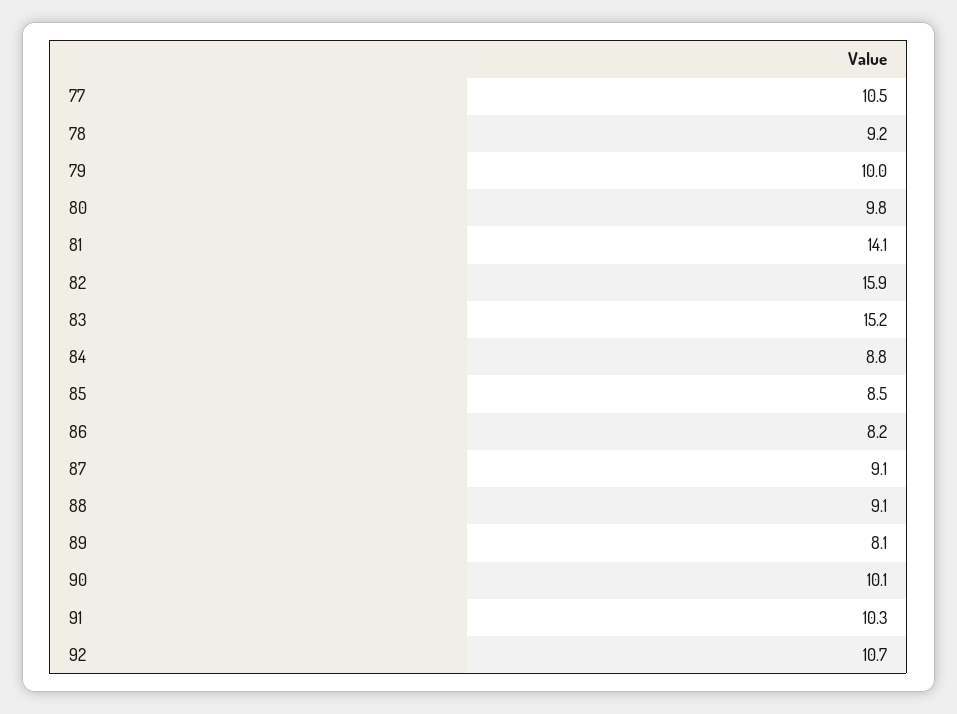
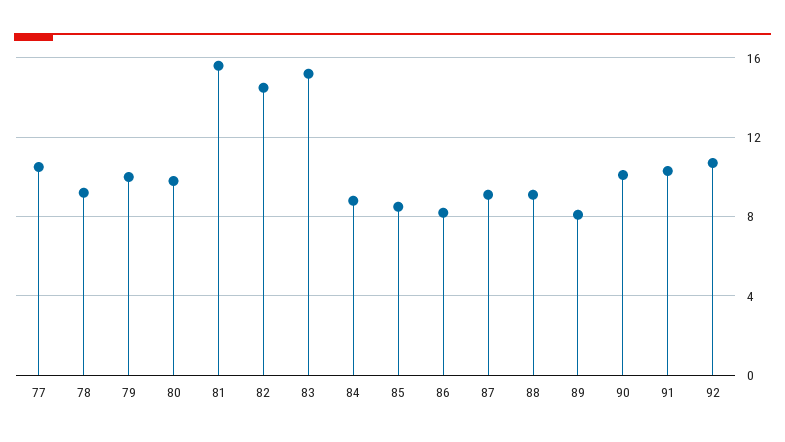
81: 14.1 -> 15.5
82: 15.9 -> 14.5

